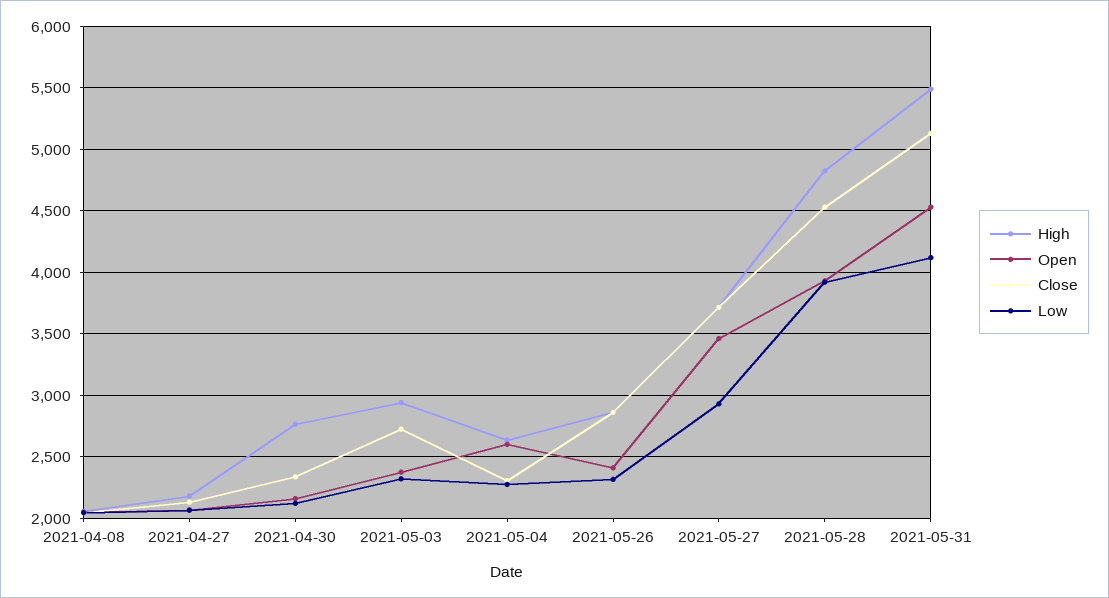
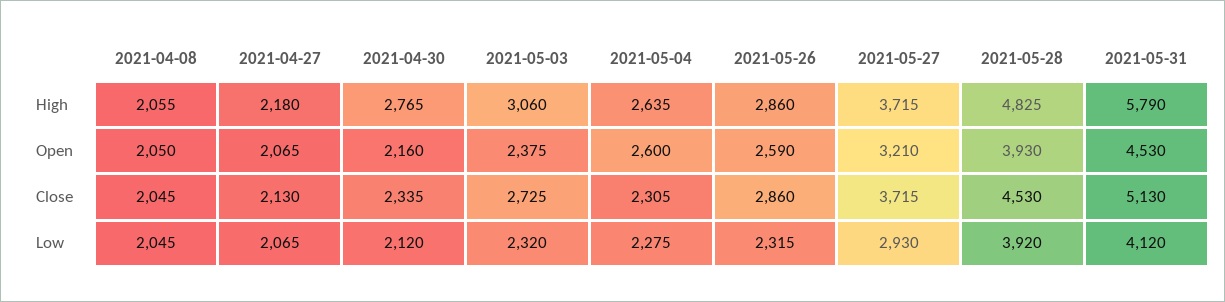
High, 2021-05-03: 2950 -> 3060
Open, 2021-05-26: 2400 -> 2590
Open, 2021-05-27: 3450 -> 3210
High, 2021-05-31: 5500 -> 5790

